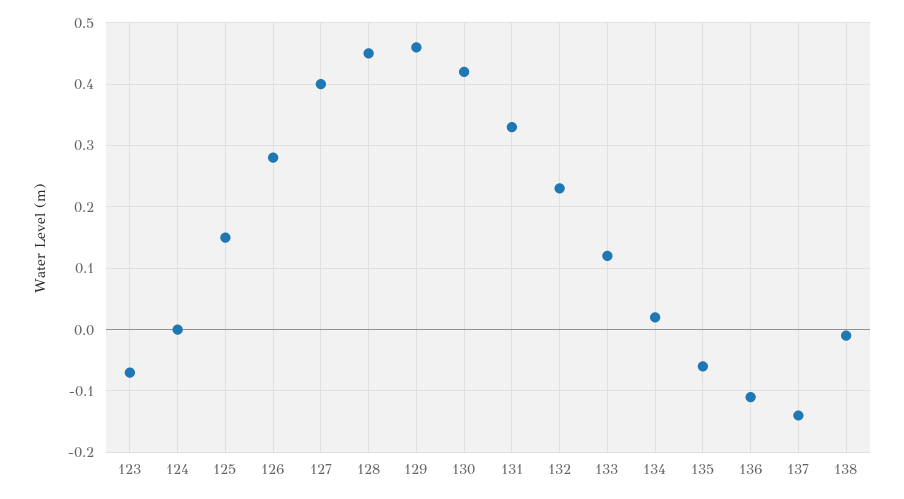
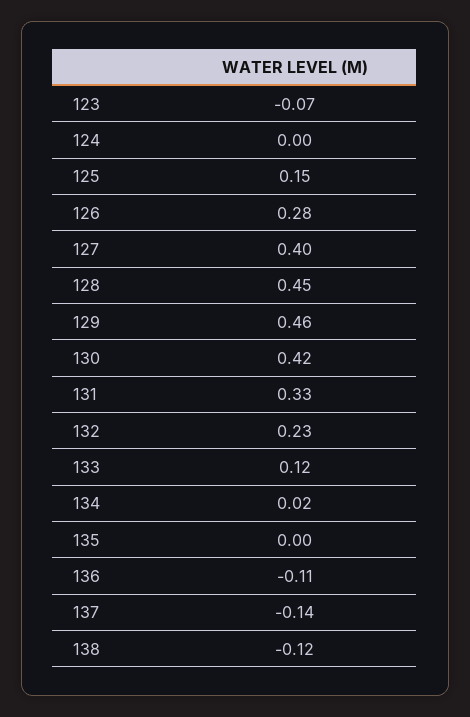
135: -0.06 -> 0
138: -0.01 -> -0.12

